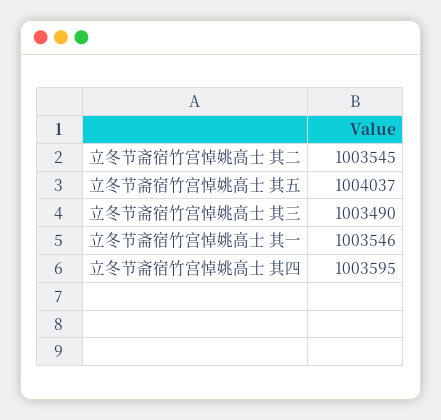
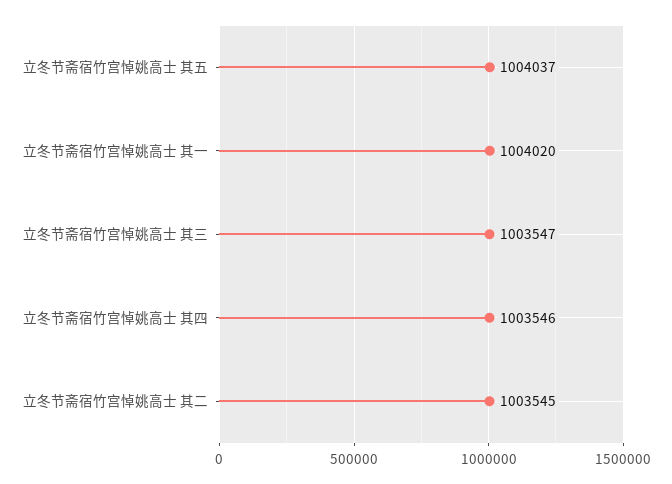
立冬节斋宿竹宫悼姚高士 其三: 1003490 -> 1003547
立冬节斋宿竹宫悼姚高士 其一: 1003546 -> 1004020
立冬节斋宿竹宫悼姚高士 其四: 1003595 -> 1003546

